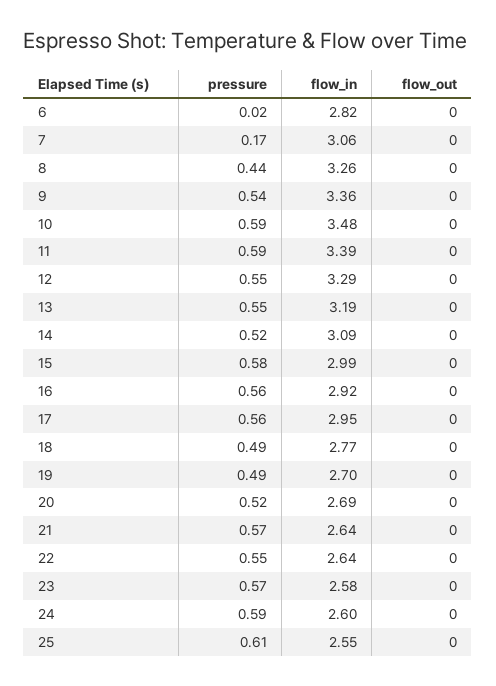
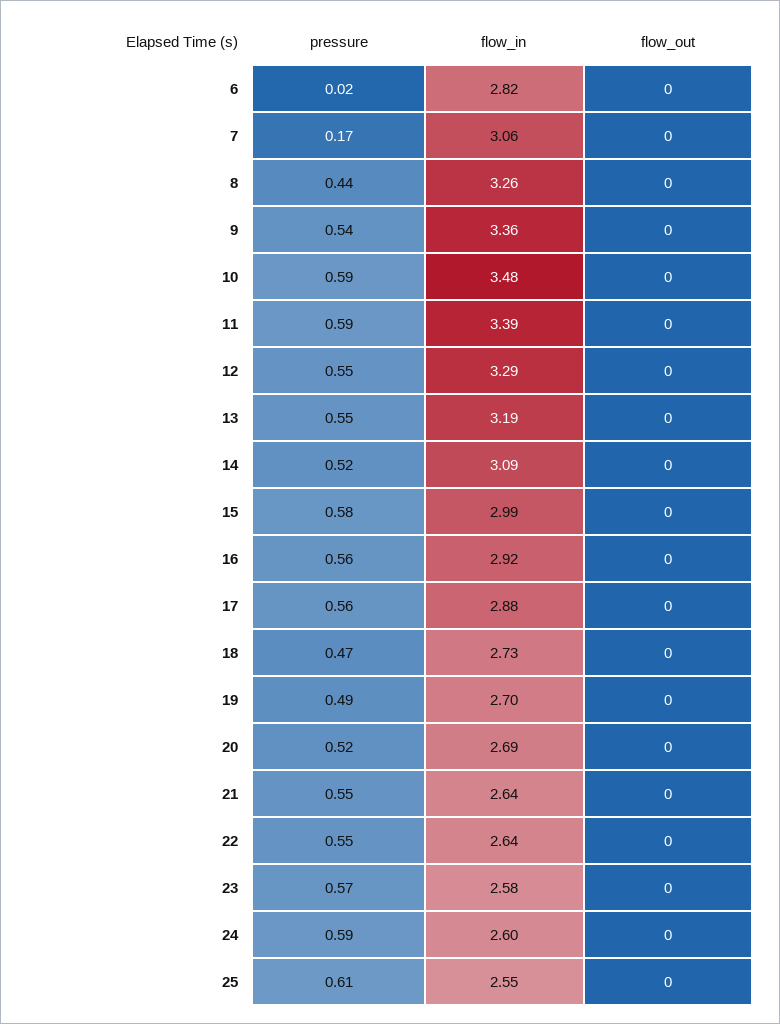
flow_in, 17: 2.95 -> 2.88
pressure, 18: 0.49 -> 0.47
flow_in, 18: 2.77 -> 2.73
pressure, 21: 0.57 -> 0.55

